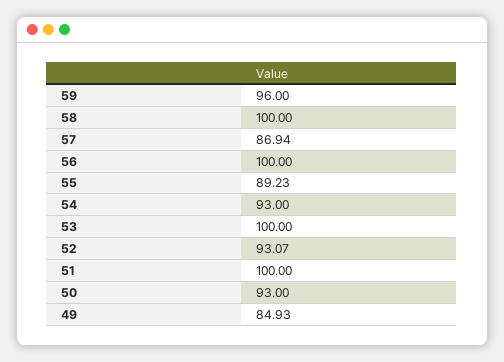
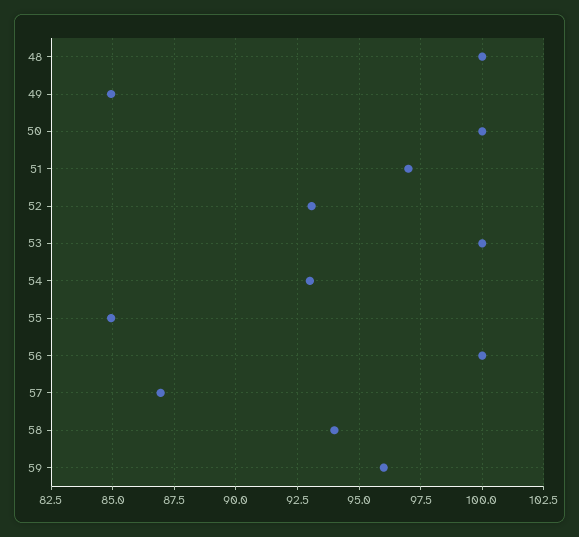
58: 100 -> 94
55: 89.23 -> 85
51: 100 -> 97
50: 93 -> 100
48: none -> 100

